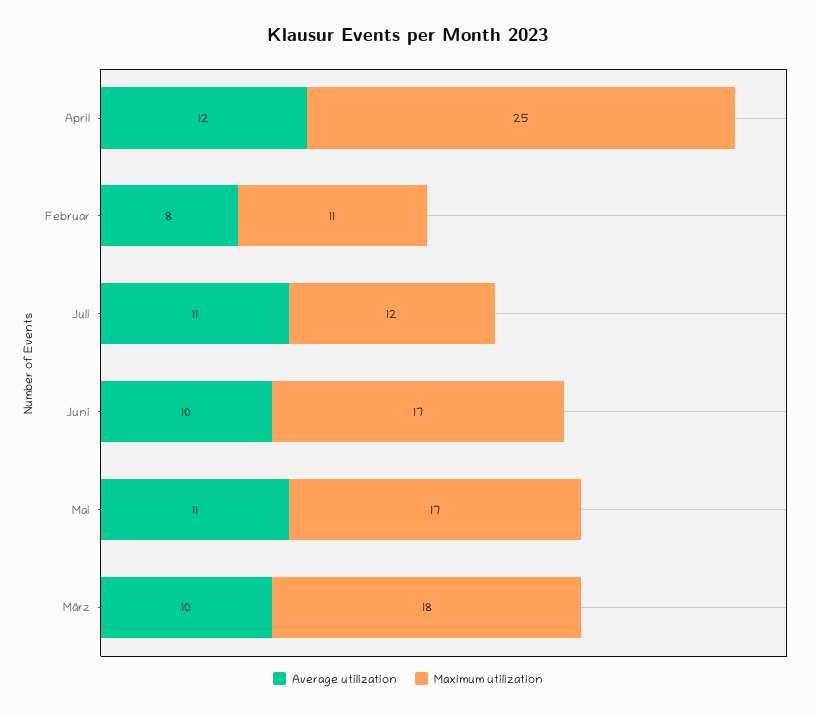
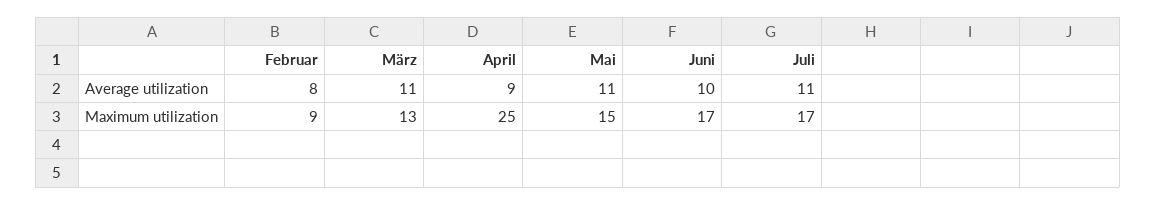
Average utilization, April: 12 -> 9
Maximum utilization, Februar: 11 -> 9
Maximum utilization, Juli: 12 -> 17
Maximum utilization, Mai: 17 -> 15
Average utilization, März: 10 -> 11
Maximum utilization, März: 18 -> 13

